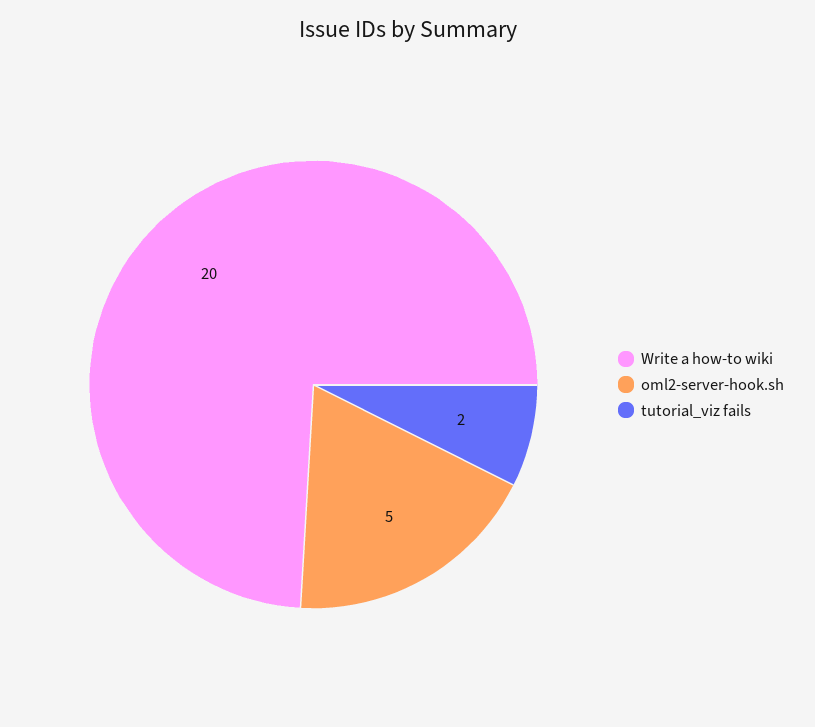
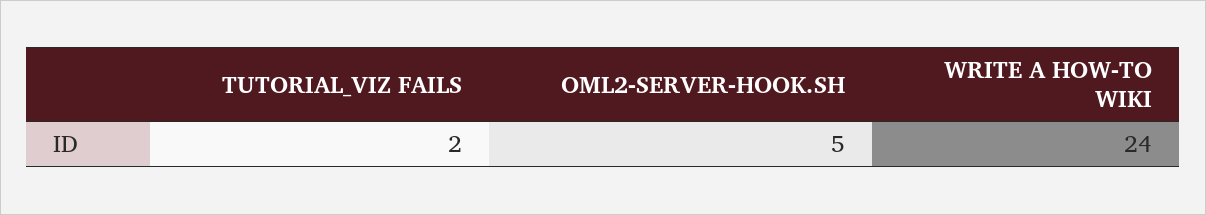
Write a how-to wiki: 20 -> 24

